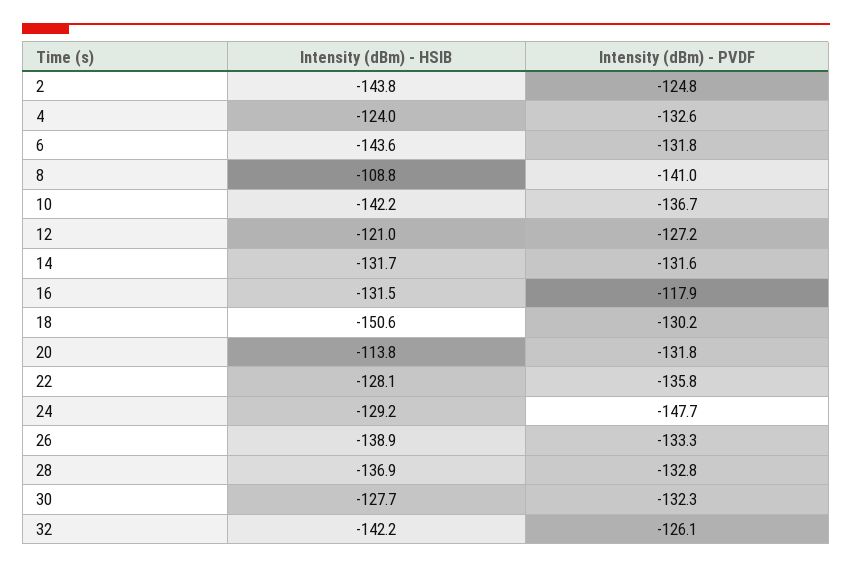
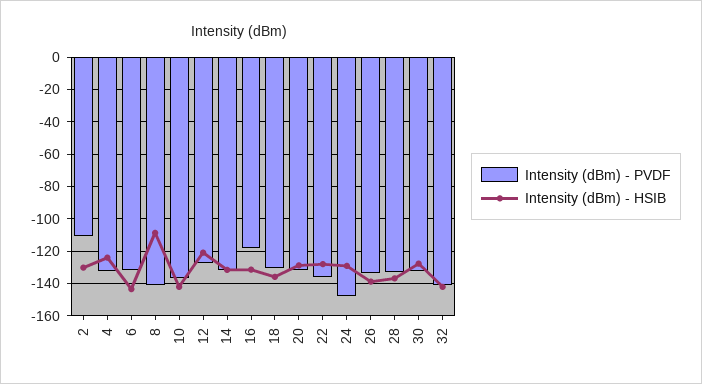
Intensity (dBm) - HSIB, 2: -143.8 -> -130
Intensity (dBm) - PVDF, 2: -124.8 -> -110
Intensity (dBm) - HSIB, 18: -150.6 -> -135
Intensity (dBm) - HSIB, 20: -113.8 -> -130
Intensity (dBm) - PVDF, 32: -126.1 -> -140

